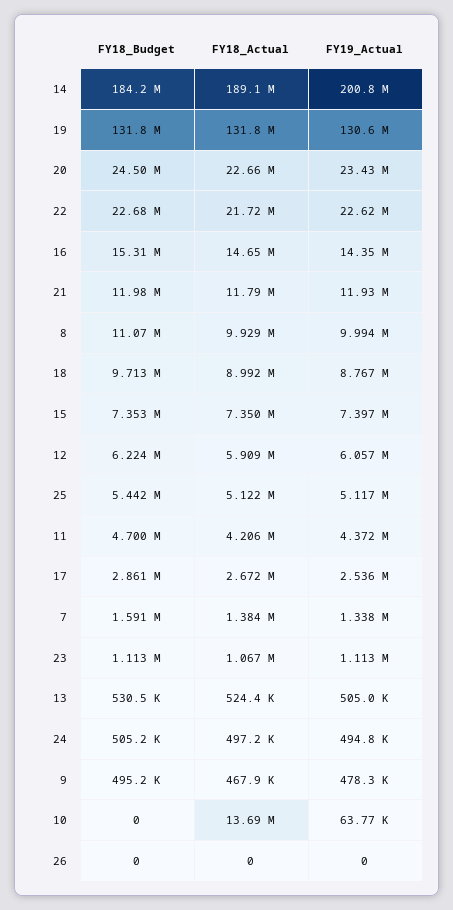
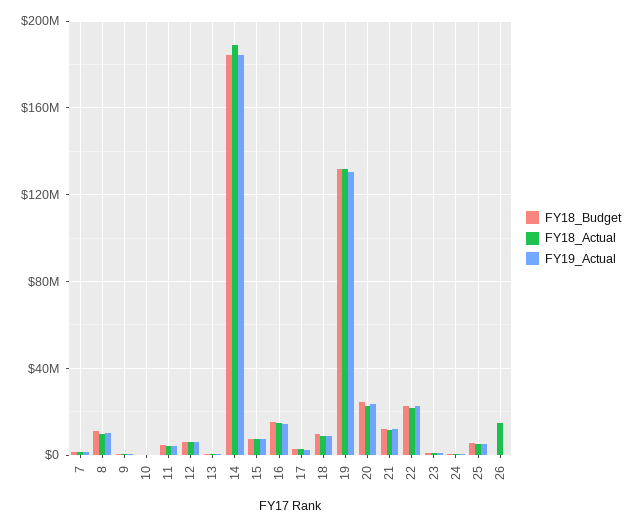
FY19_Actual, 14: 200800000 -> 185000000
FY18_Actual, 10: 13690000 -> 0
FY18_Actual, 26: 0 -> 15000000

